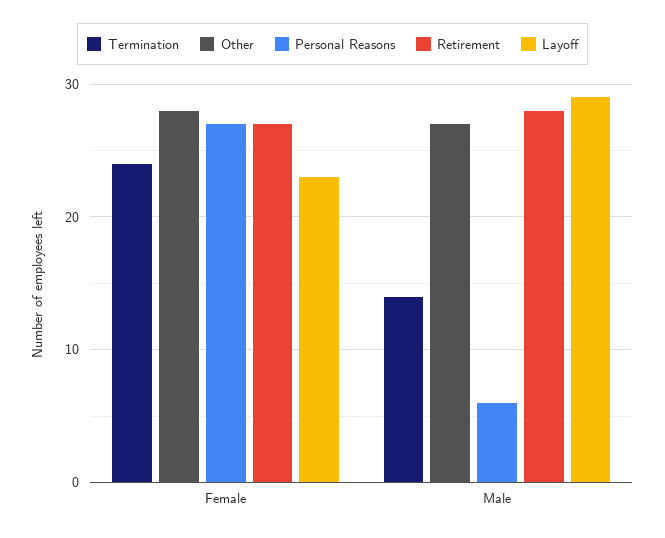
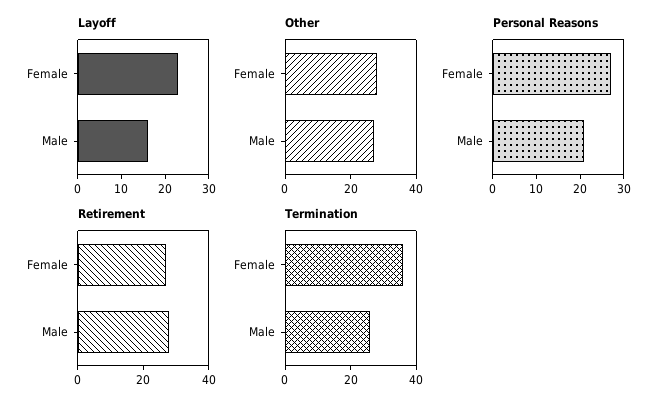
Termination, Female: 24 -> 35
Termination, Male: 14 -> 25
Personal Reasons, Male: 6 -> 20
Layoff, Male: 29 -> 15

